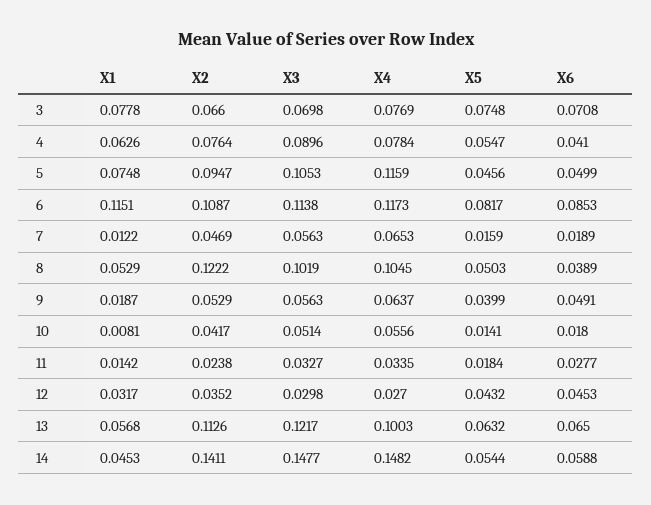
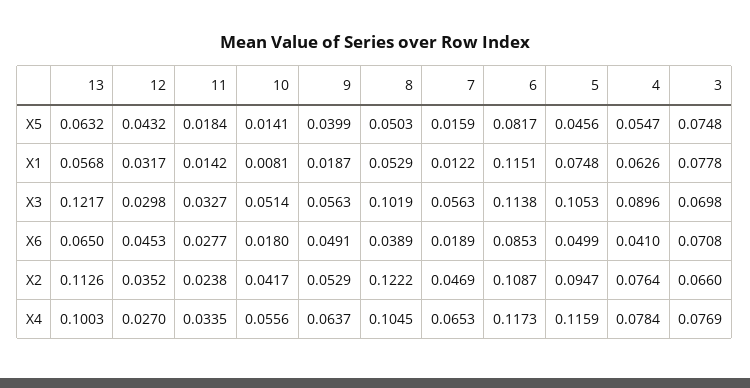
X1, 14: 0.0453 -> none
X2, 14: 0.1411 -> none
X3, 14: 0.1477 -> none
X4, 14: 0.1482 -> none
X5, 14: 0.0544 -> none
X6, 14: 0.0588 -> none

